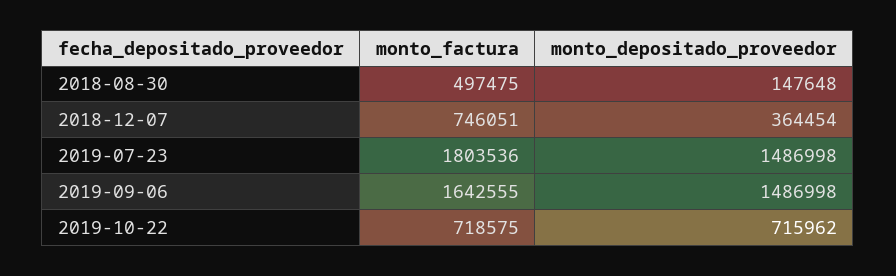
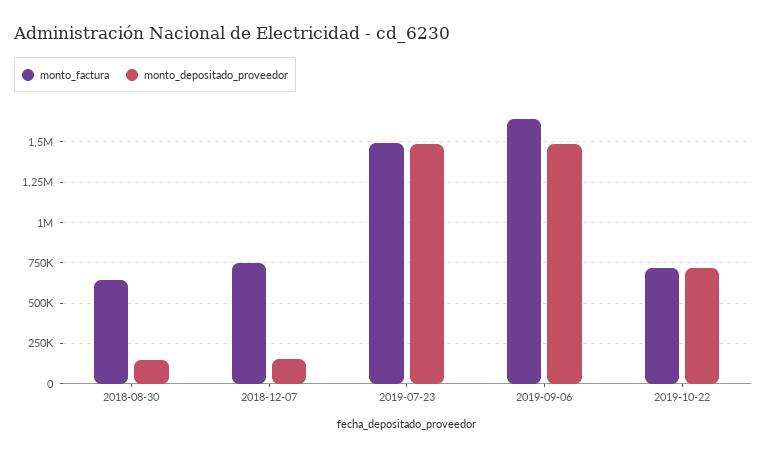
monto_factura, 2018-08-30: 497475 -> 650000
monto_depositado_proveedor, 2018-12-07: 364454 -> 150000
monto_factura, 2019-07-23: 1803536 -> 1500000

